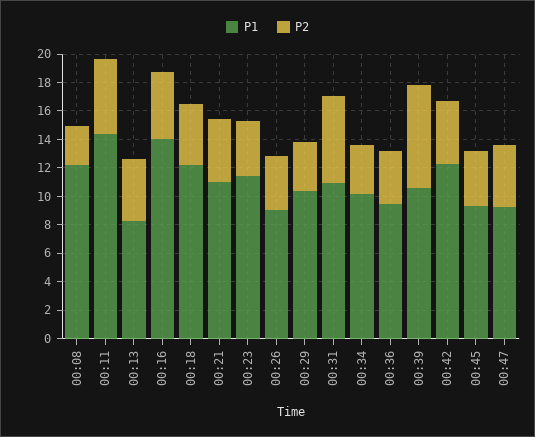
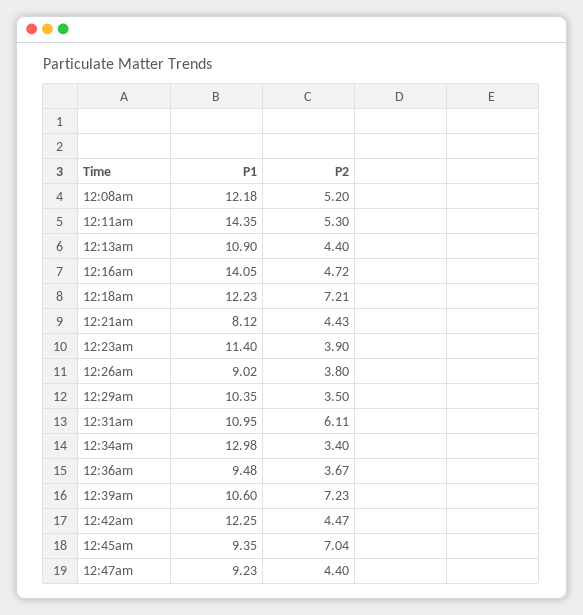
P2, 00:08: 3 -> 5.2
P1, 00:13: 8 -> 10.9
P2, 00:18: 4 -> 7.21
P1, 00:21: 11 -> 8.12
P1, 00:34: 10 -> 12.98
P2, 00:45: 4 -> 7.04

